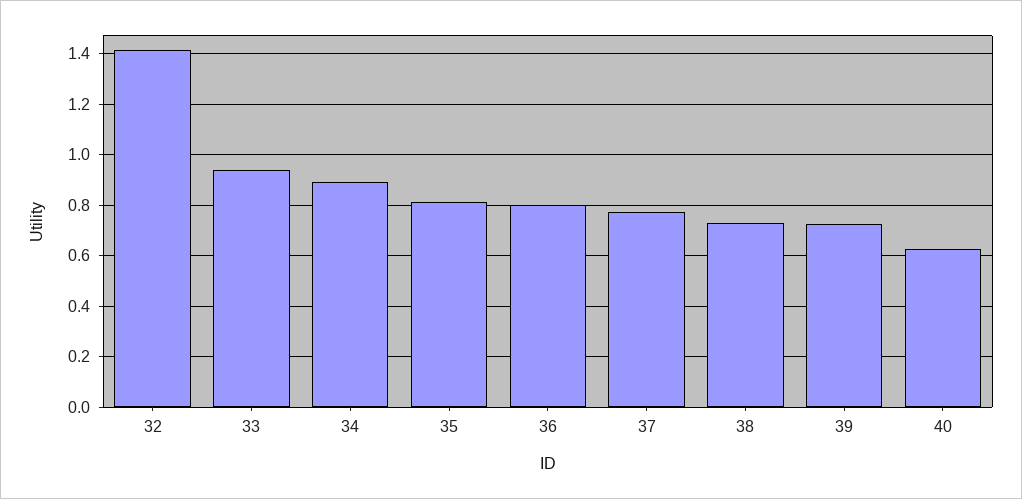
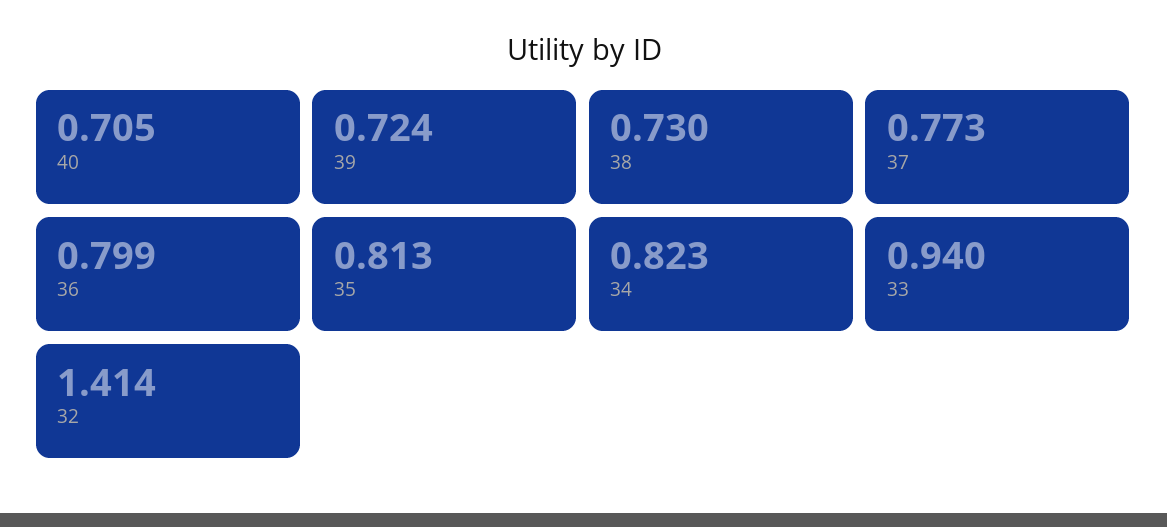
34: 0.9 -> 0.823
40: 0.625 -> 0.705

